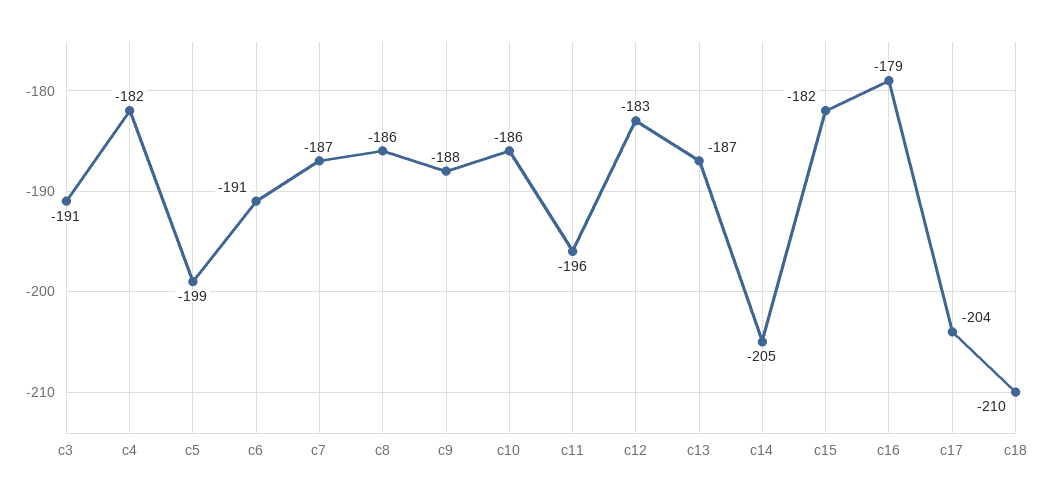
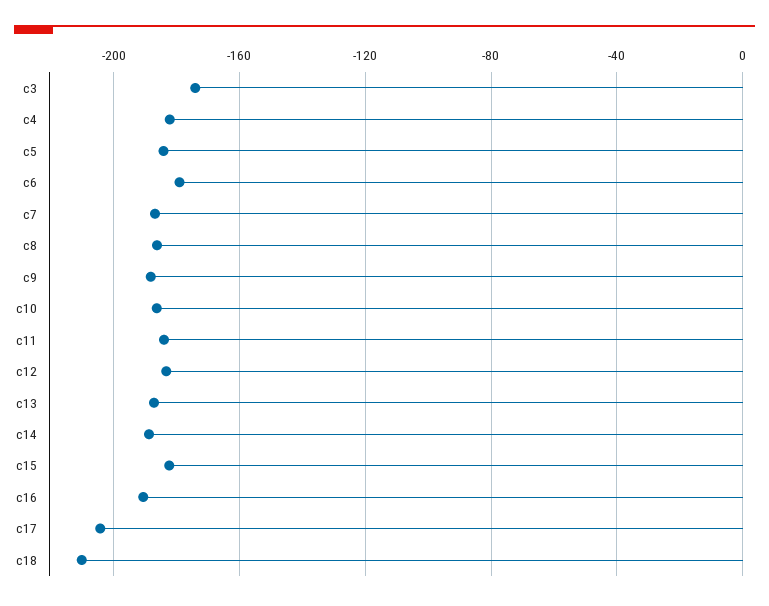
c3: -191 -> -175
c5: -199 -> -185
c6: -191 -> -180
c11: -196 -> -185
c14: -205 -> -190
c16: -179 -> -190

